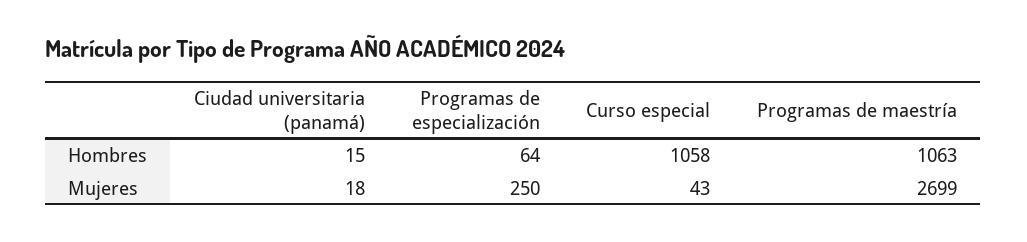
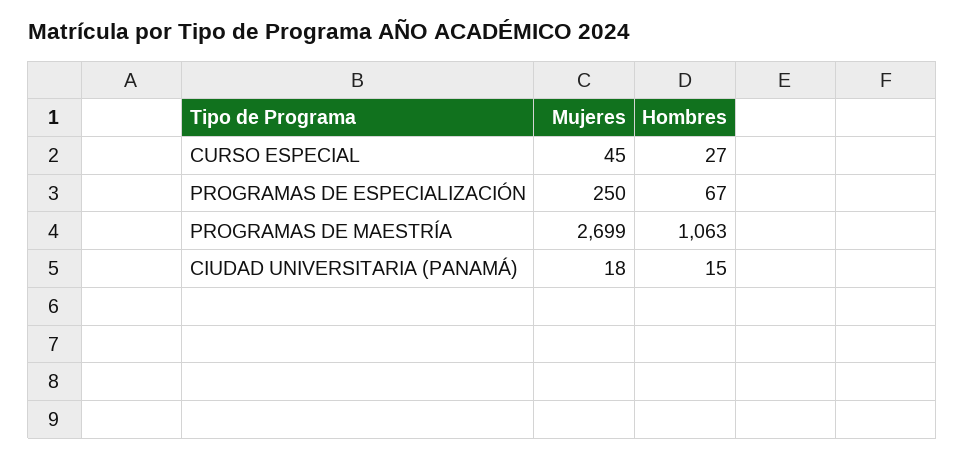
Programas de especialización, Hombres: 64 -> 67
Curso especial, Hombres: 1058 -> 27
Curso especial, Mujeres: 43 -> 45

